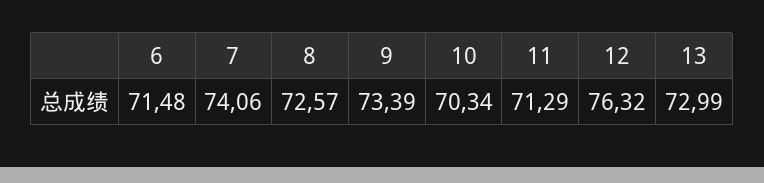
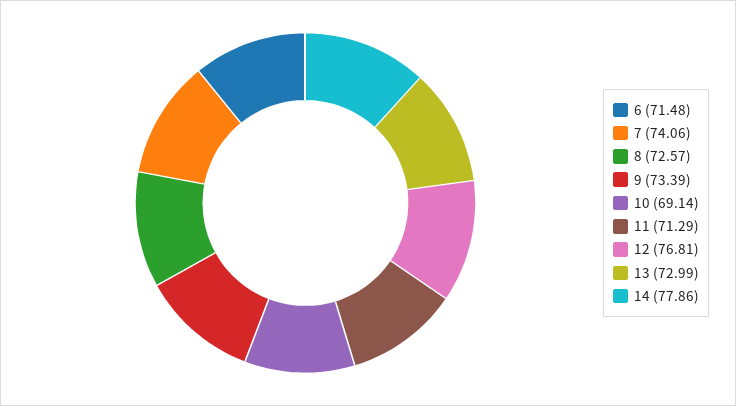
10: 70.34 -> 69.14
12: 76.32 -> 76.81
14: none -> 77.86

